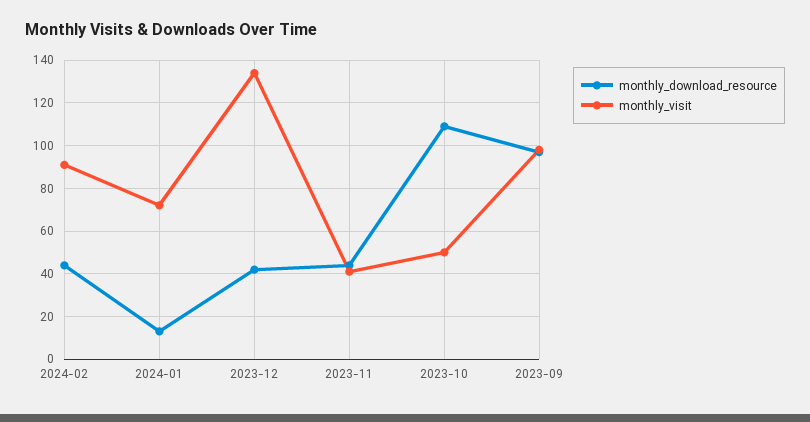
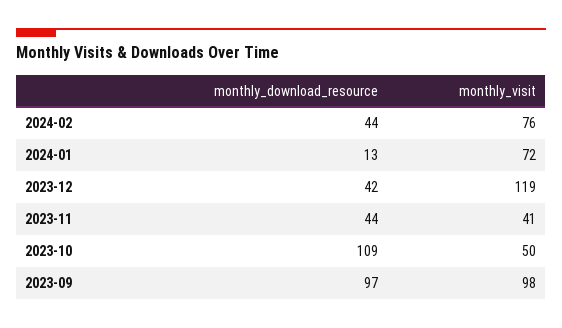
monthly_visit, 2024-02: 90 -> 76
monthly_visit, 2023-12: 135 -> 119

